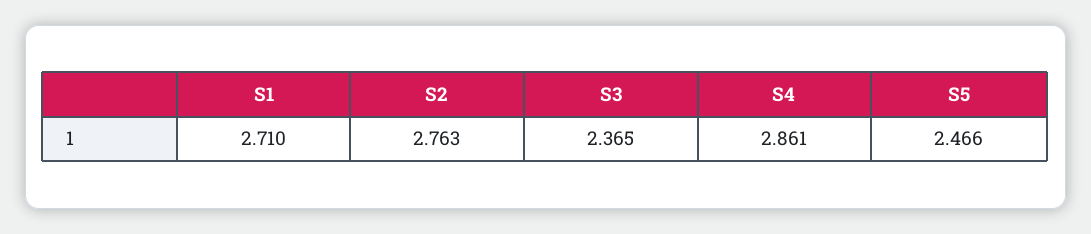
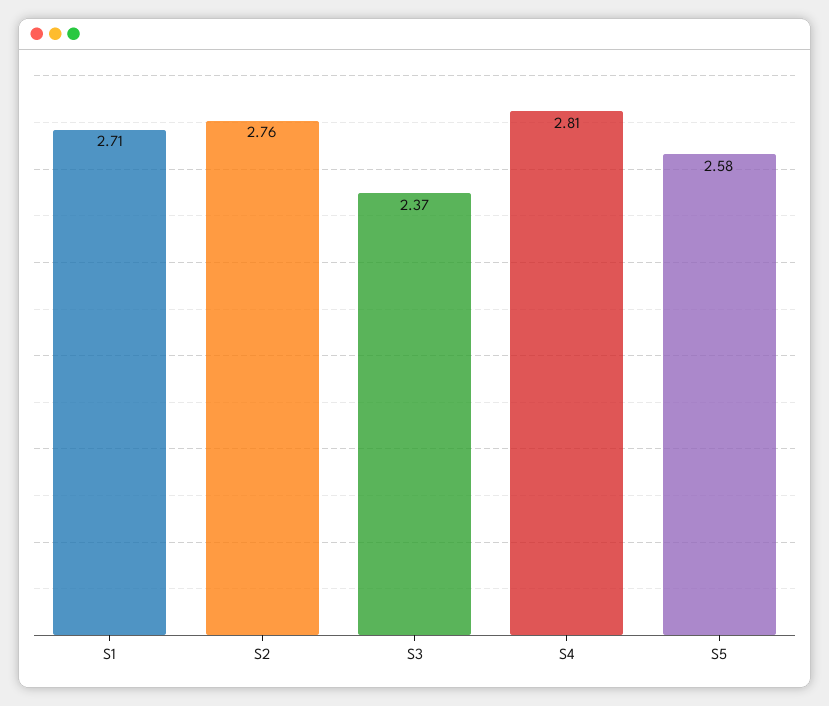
S4: 2.861 -> 2.81
S5: 2.466 -> 2.58

